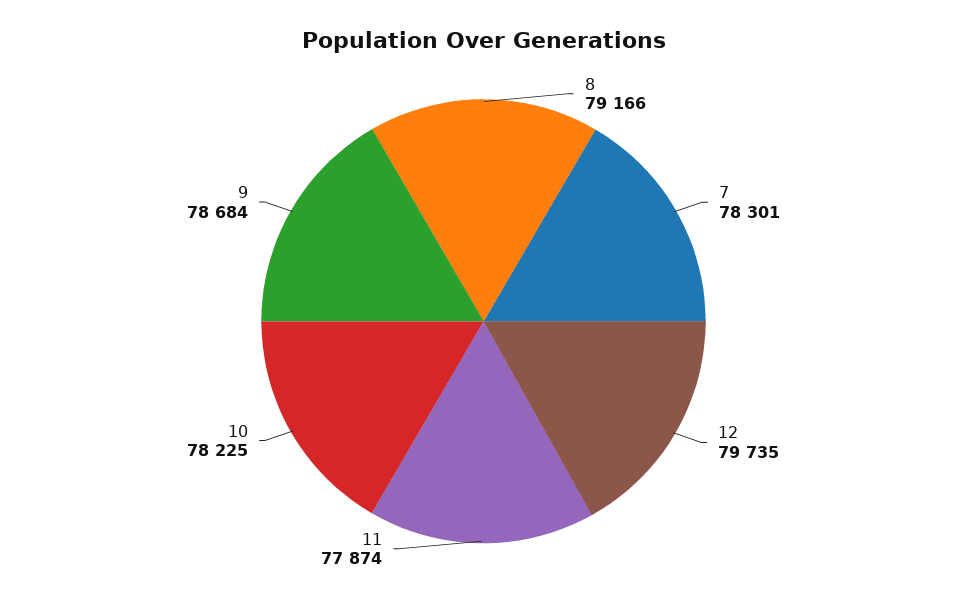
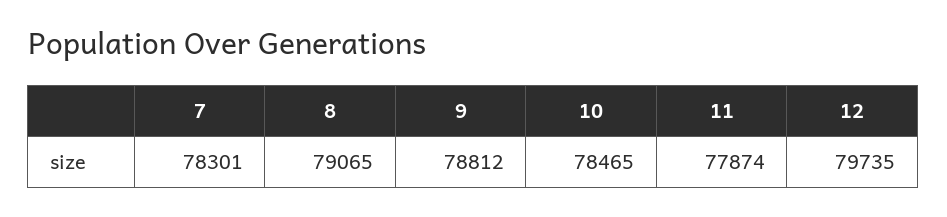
8: 79166 -> 79065
10: 78225 -> 78465
9: 78684 -> 78812

